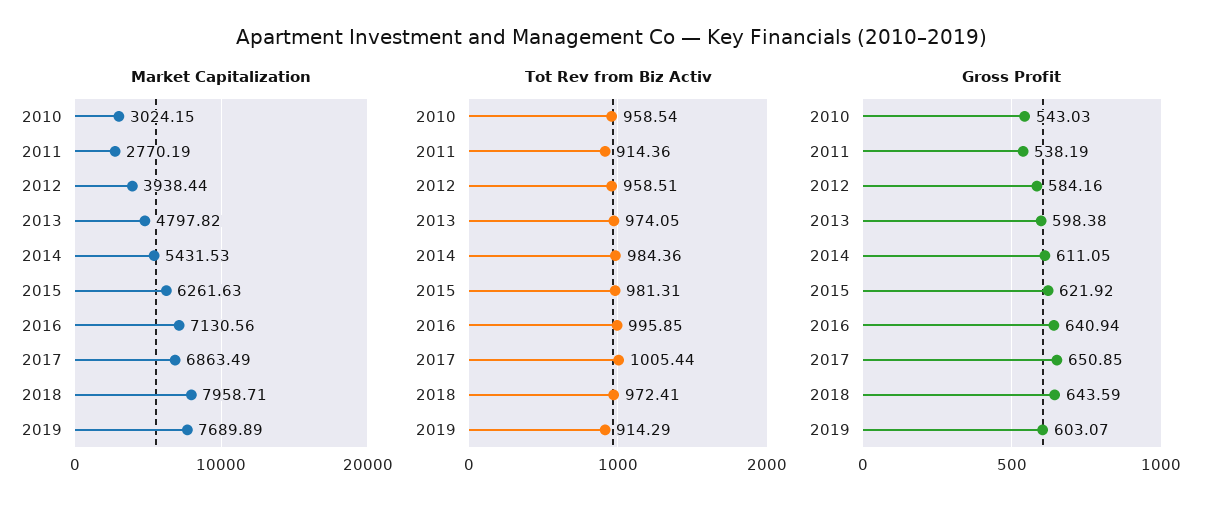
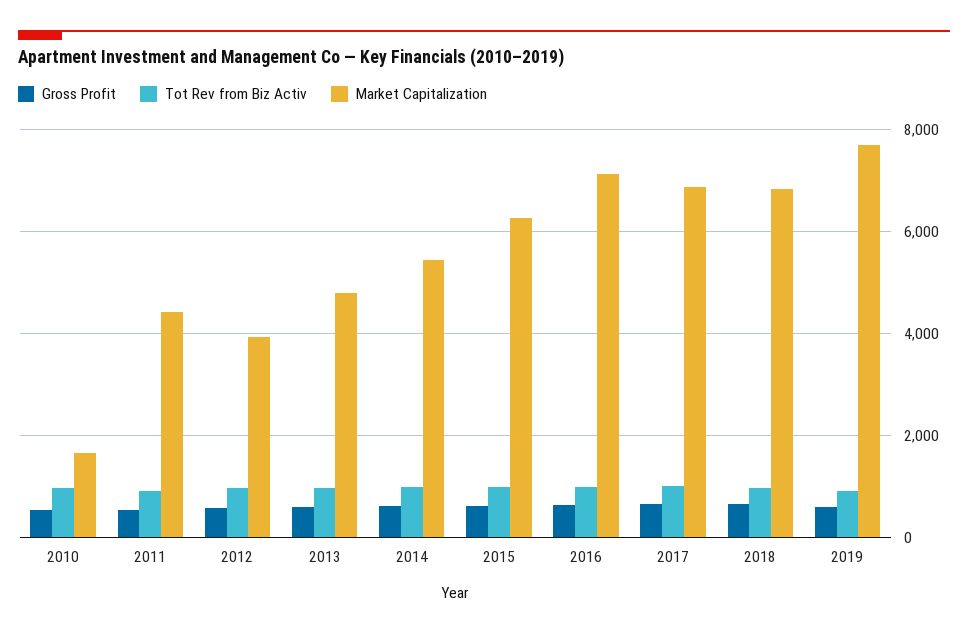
Market Capitalization, 2010: 3024.15 -> 1600
Market Capitalization, 2011: 2770.19 -> 4400
Market Capitalization, 2018: 7958.71 -> 6800

